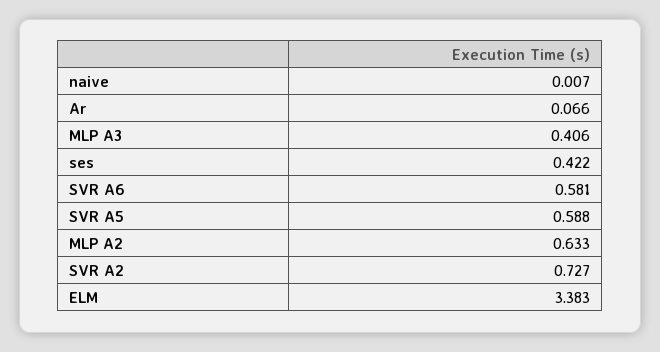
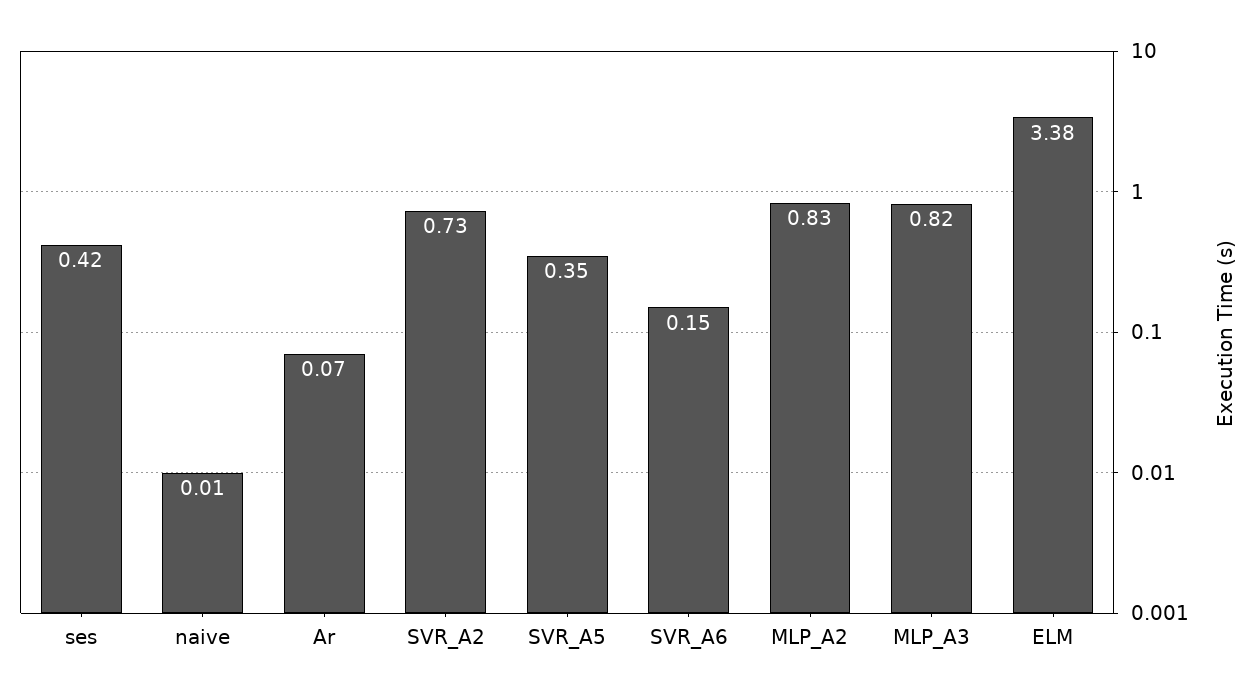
MLP A3: 0.406 -> 0.82
SVR A6: 0.581 -> 0.15
SVR A5: 0.588 -> 0.35
MLP A2: 0.633 -> 0.83

